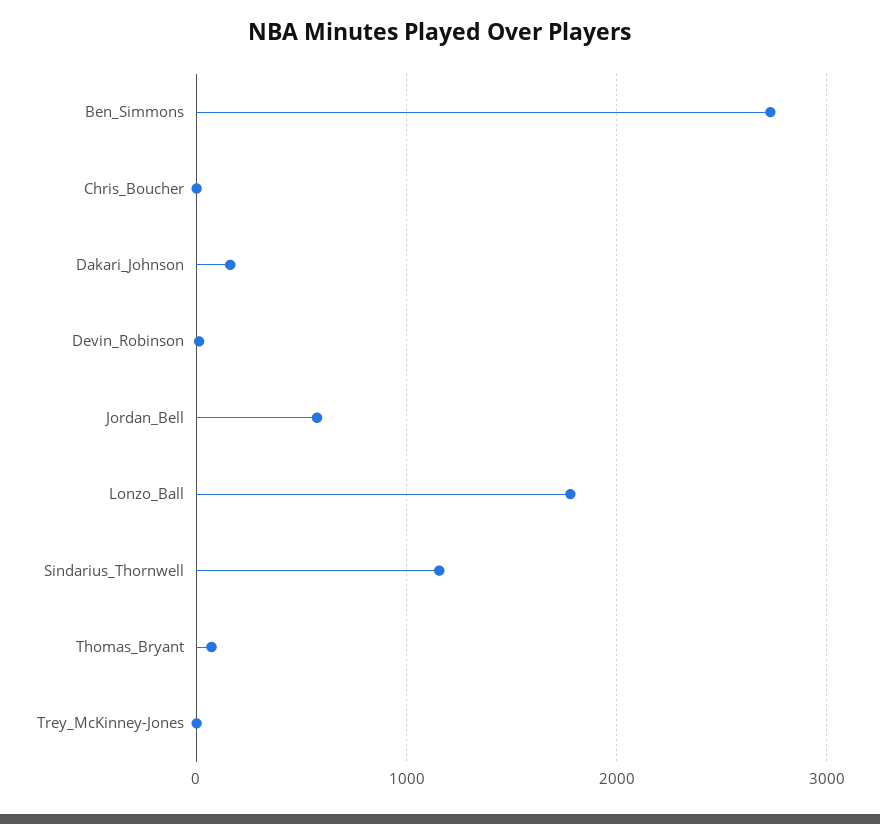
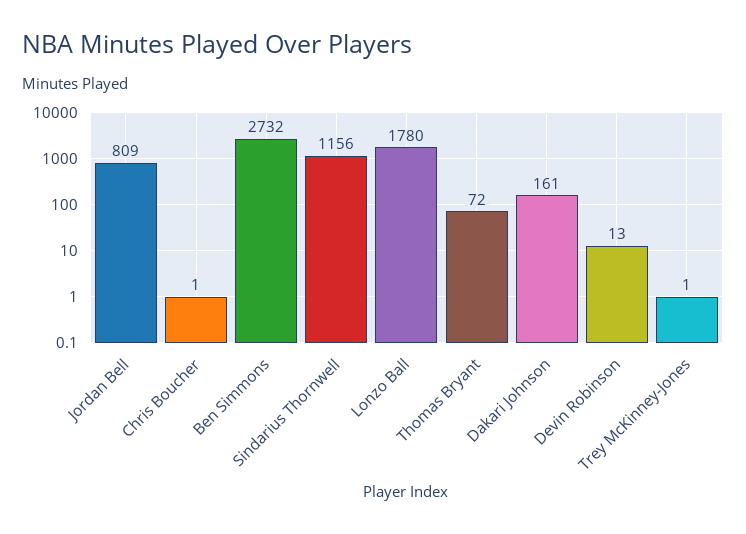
Jordan_Bell: 600 -> 809

